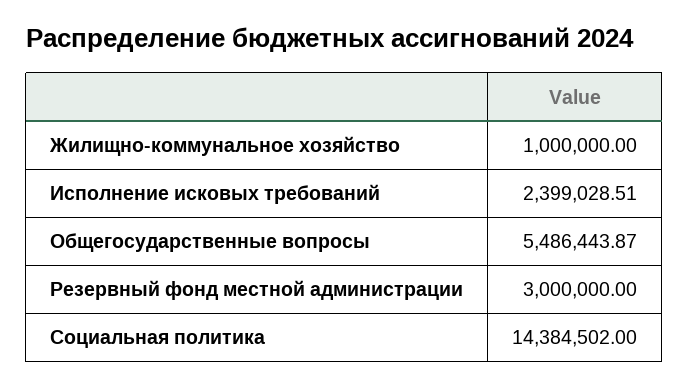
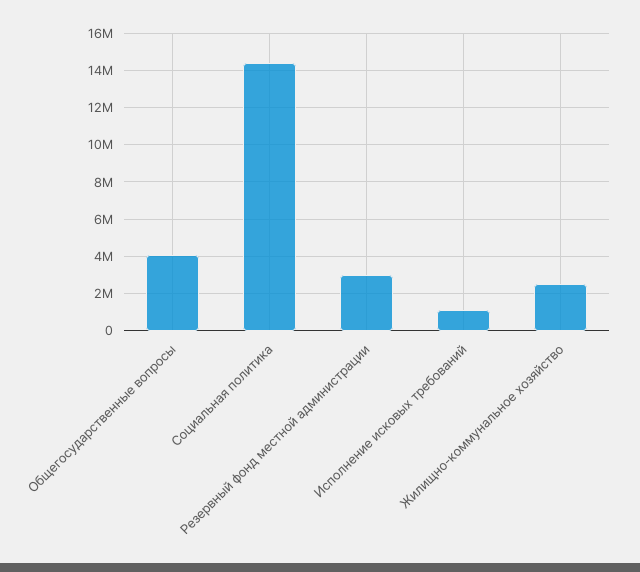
Жилищно-коммунальное хозяйство: 1000000 -> 2500000
Исполнение исковых требований: 2399028.51 -> 1000000
Общегосударственные вопросы: 5486443.87 -> 4000000

